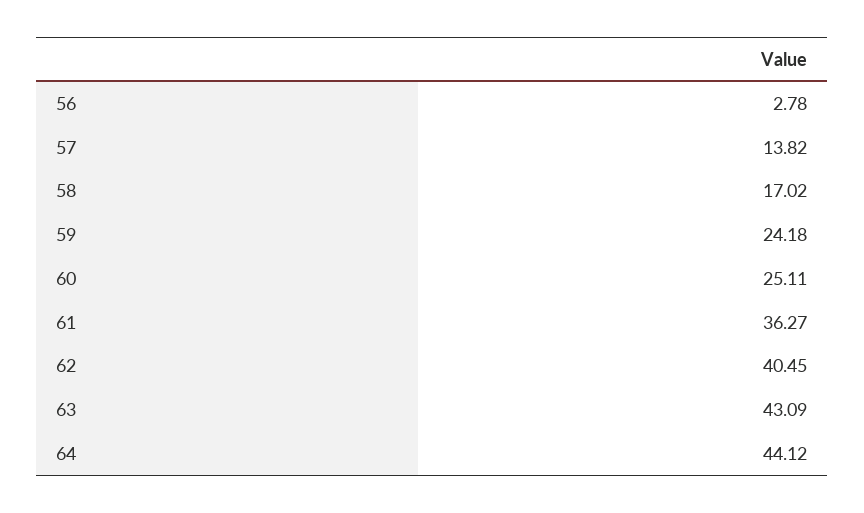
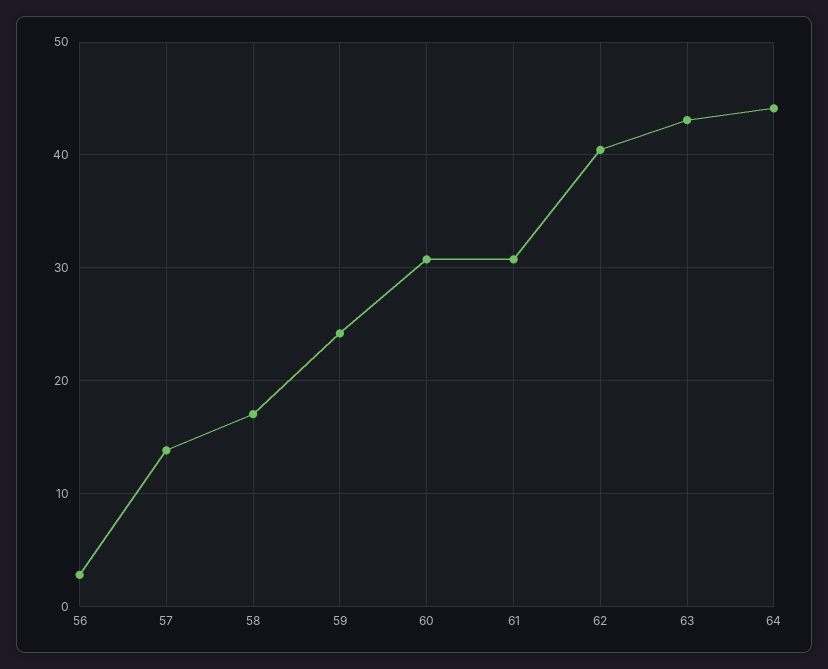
60: 25.11 -> 31
61: 36.27 -> 31

